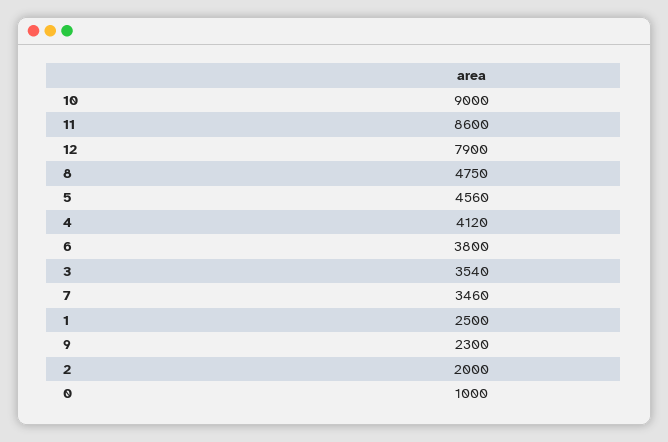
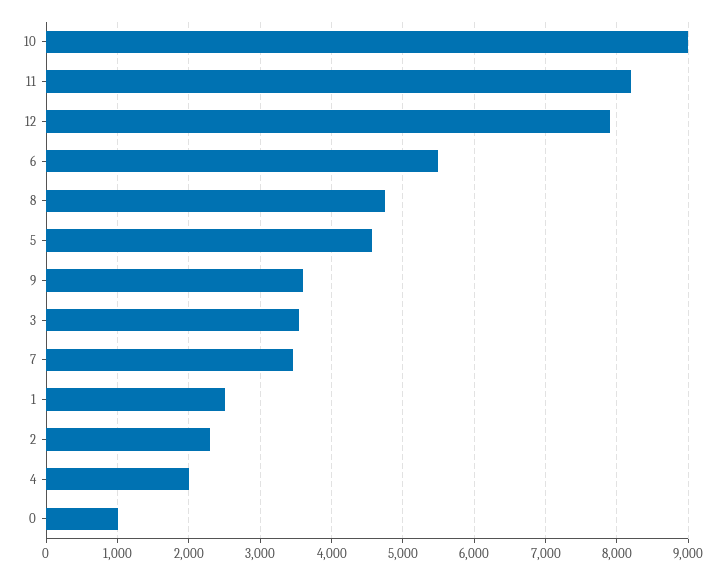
11: 8600 -> 8200
4: 4120 -> 2000
6: 3800 -> 5500
9: 2300 -> 3600
2: 2000 -> 2300

